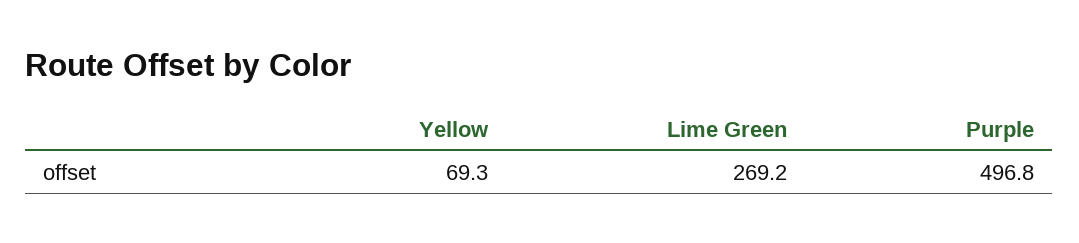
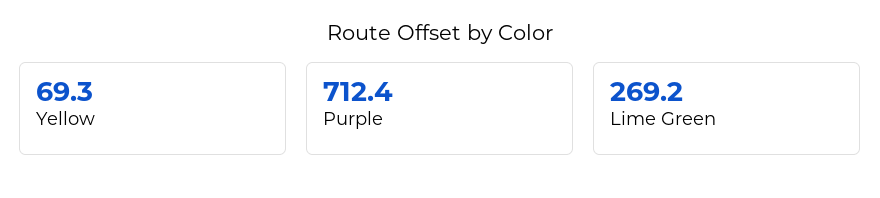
Purple: 496.8 -> 712.4

